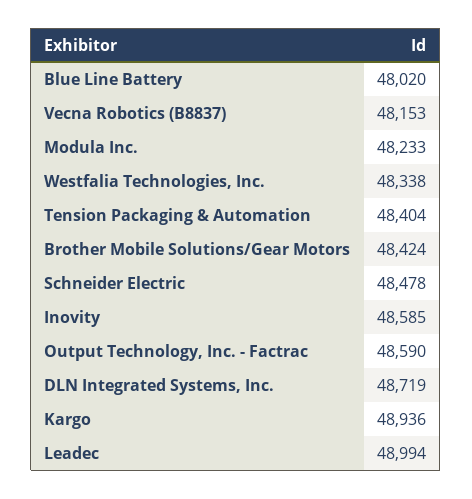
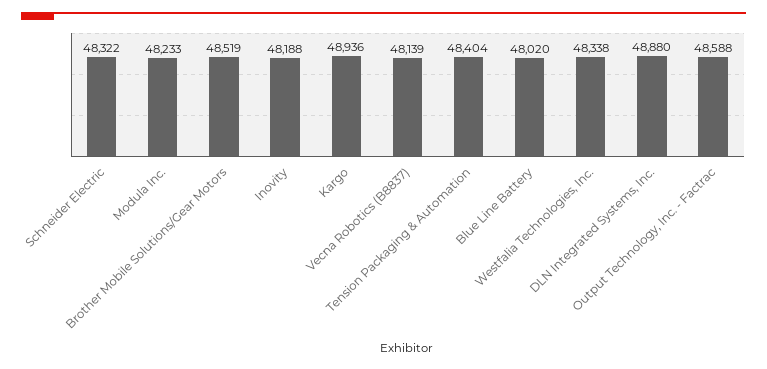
Vecna Robotics (B8837): 48153 -> 48139
Brother Mobile Solutions/Gear Motors: 48424 -> 48519
Schneider Electric: 48478 -> 48322
Inovity: 48585 -> 48188
Output Technology, Inc. - Factrac: 48590 -> 48588
DLN Integrated Systems, Inc.: 48719 -> 48880
Leadec: 48994 -> none

